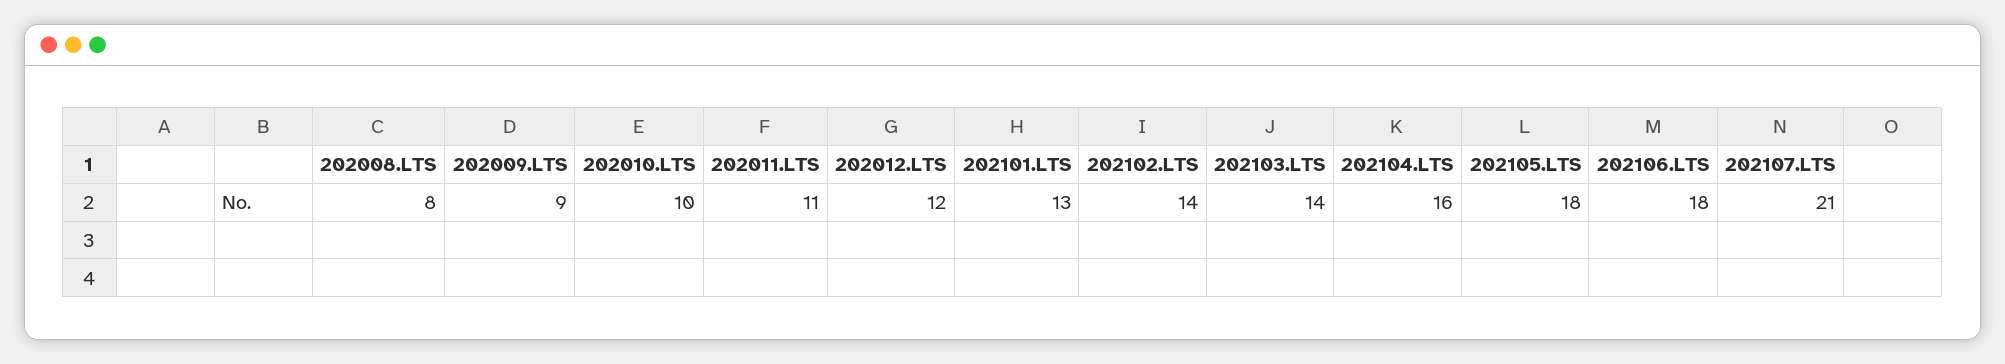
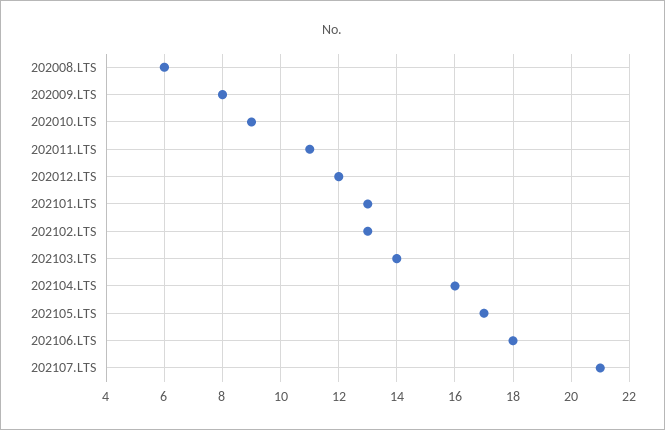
202008.LTS: 8 -> 6
202009.LTS: 9 -> 8
202010.LTS: 10 -> 9
202102.LTS: 14 -> 13
202105.LTS: 18 -> 17

